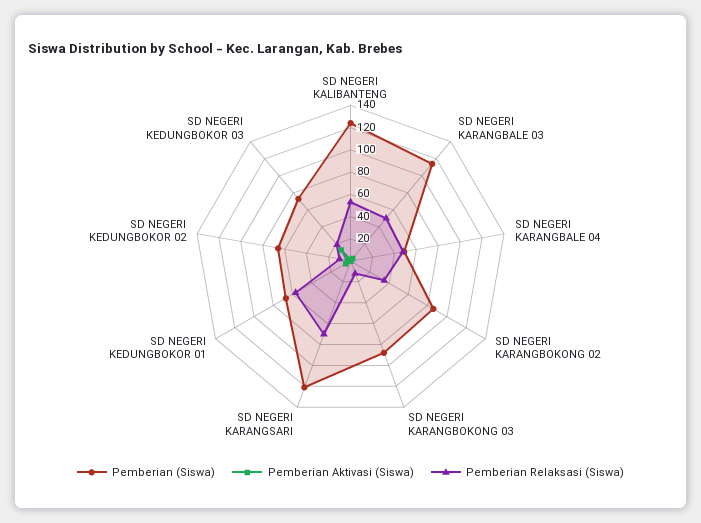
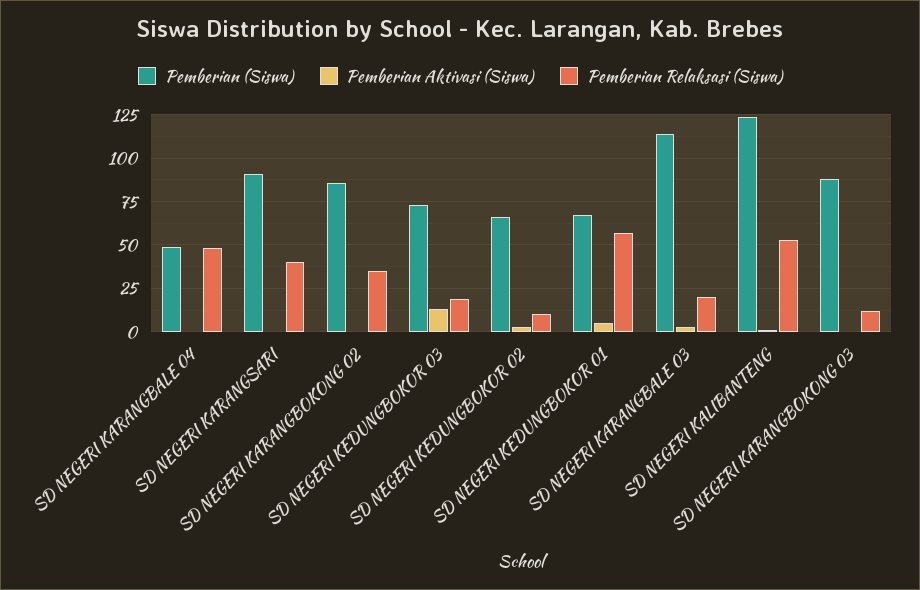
Pemberian Relaksasi (Siswa), SD NEGERI KARANGBALE 03: 50 -> 20
Pemberian (Siswa), SD NEGERI KARANGSARI: 120 -> 90
Pemberian Relaksasi (Siswa), SD NEGERI KARANGSARI: 70 -> 40

